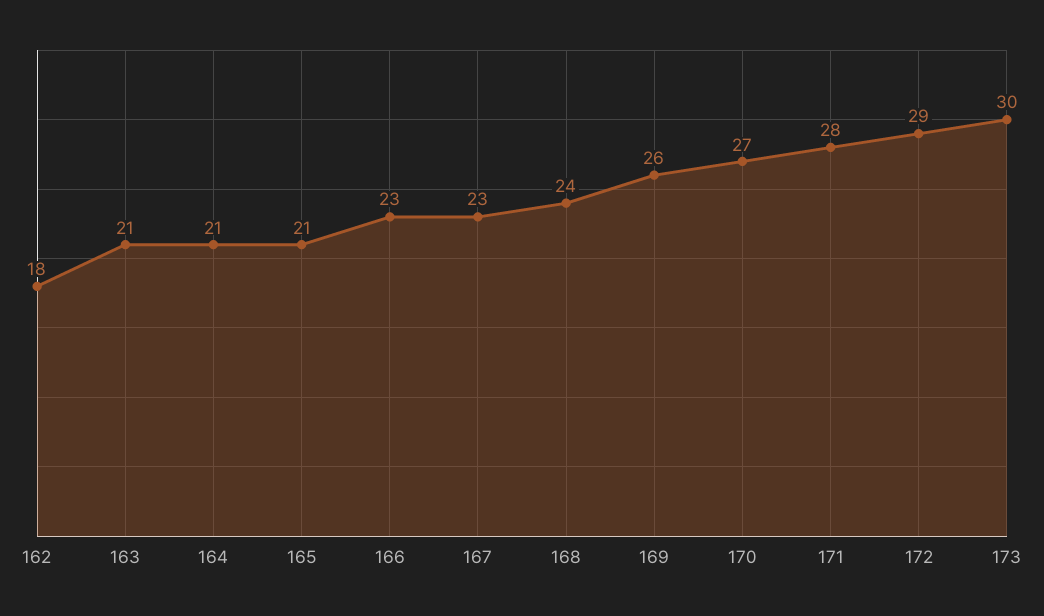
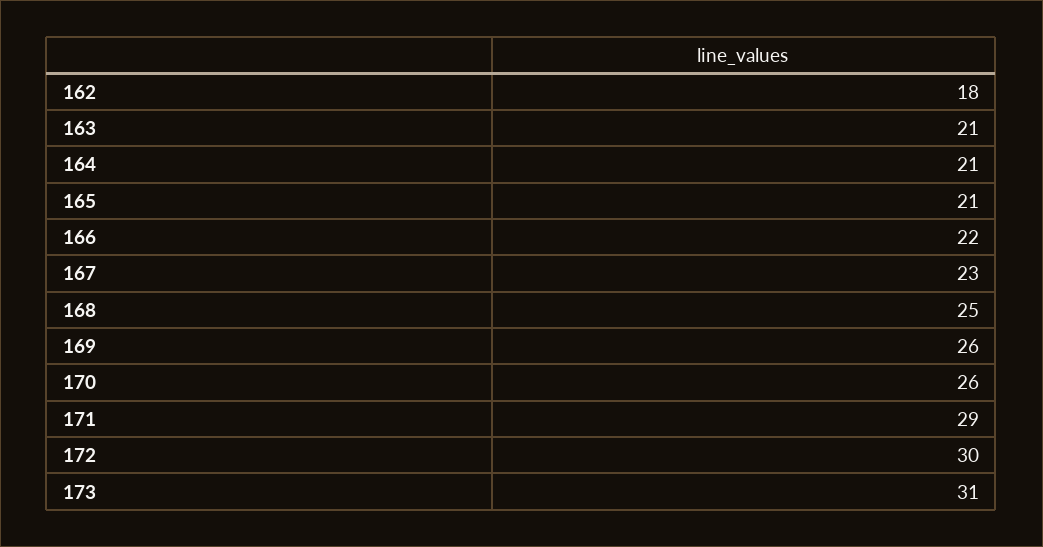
166: 23 -> 22
168: 24 -> 25
170: 27 -> 26
171: 28 -> 29
172: 29 -> 30
173: 30 -> 31

